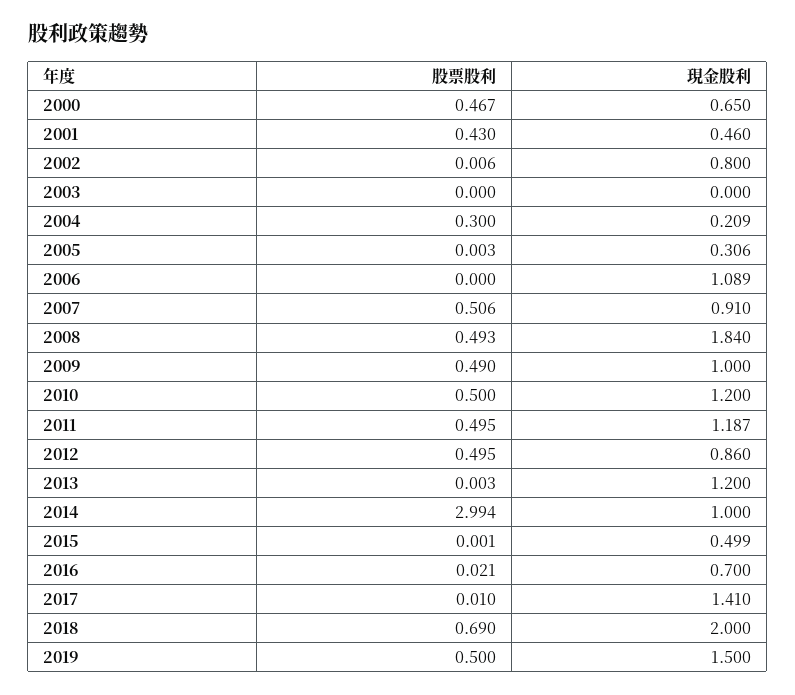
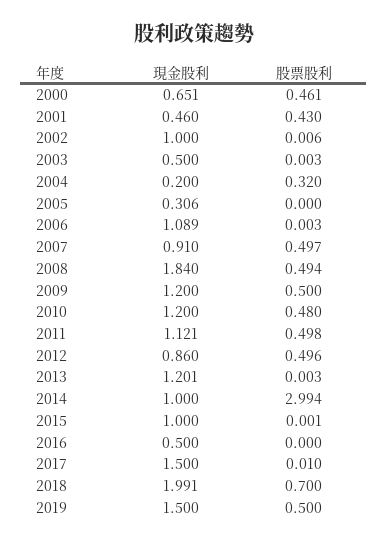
股票股利, 2000: 0.467 -> 0.461
現金股利, 2000: 0.65 -> 0.651
現金股利, 2002: 0.8 -> 1
股票股利, 2003: 0 -> 0.003
現金股利, 2003: 0 -> 0.5
股票股利, 2004: 0.3 -> 0.32
現金股利, 2004: 0.209 -> 0.2
股票股利, 2005: 0.003 -> 0
股票股利, 2006: 0 -> 0.003
股票股利, 2007: 0.506 -> 0.497
股票股利, 2008: 0.493 -> 0.494
股票股利, 2009: 0.49 -> 0.5
現金股利, 2009: 1 -> 1.2
股票股利, 2010: 0.5 -> 0.48
股票股利, 2011: 0.495 -> 0.498
現金股利, 2011: 1.187 -> 1.121
股票股利, 2012: 0.495 -> 0.496
現金股利, 2013: 1.2 -> 1.201
現金股利, 2015: 0.499 -> 1
股票股利, 2016: 0.021 -> 0
現金股利, 2016: 0.7 -> 0.5
現金股利, 2017: 1.41 -> 1.5
股票股利, 2018: 0.69 -> 0.7
現金股利, 2018: 2 -> 1.991

